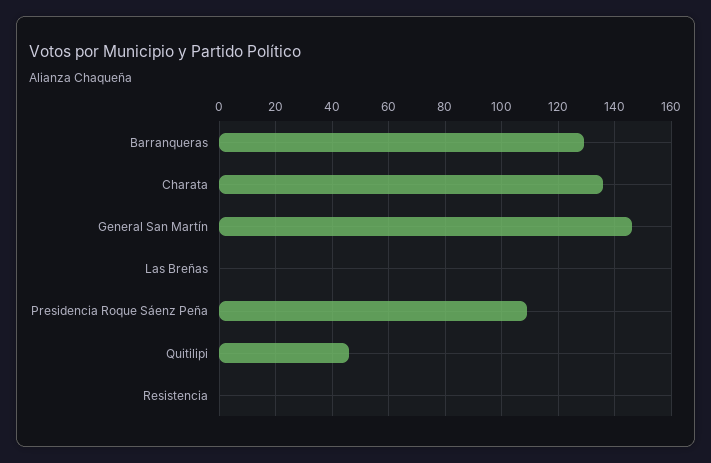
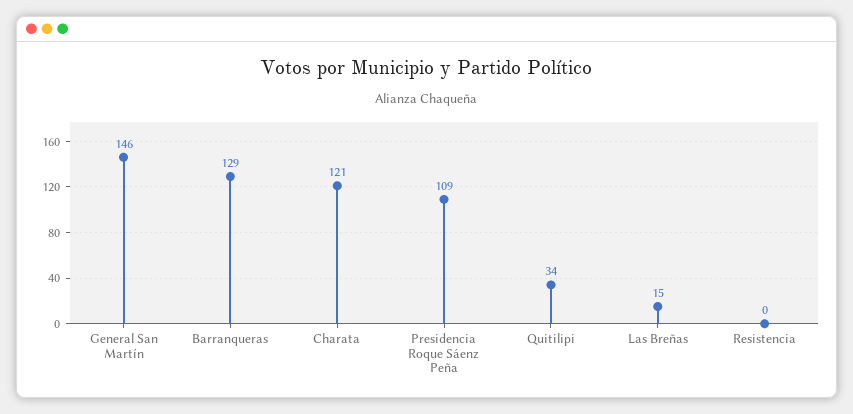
Charata: 135 -> 121
Las Breñas: 0 -> 15
Quitilipi: 45 -> 34

